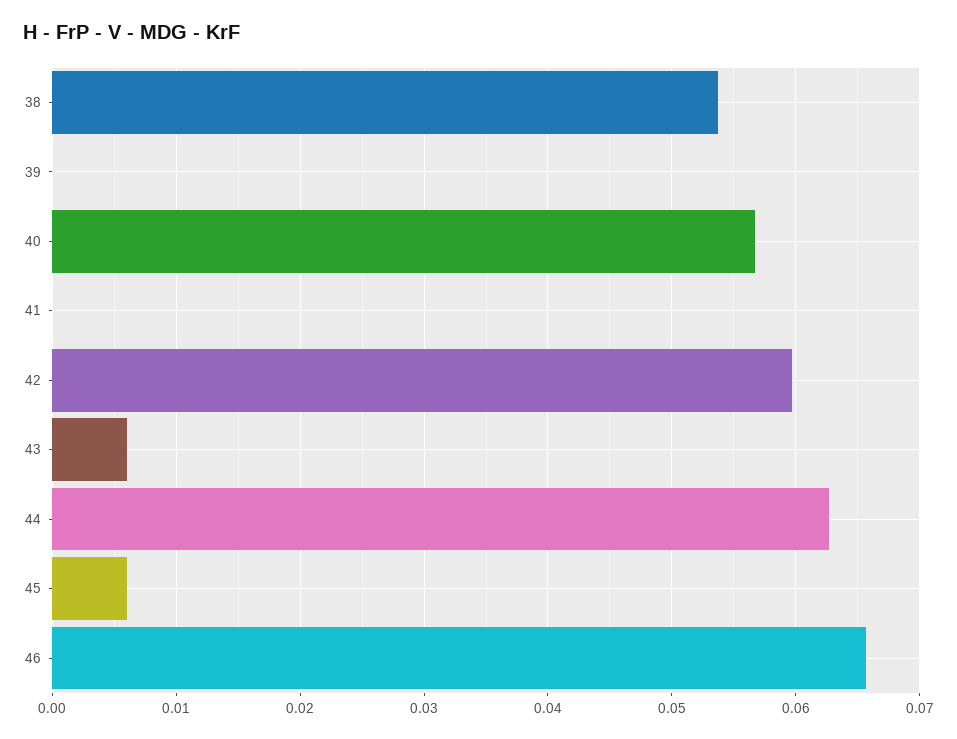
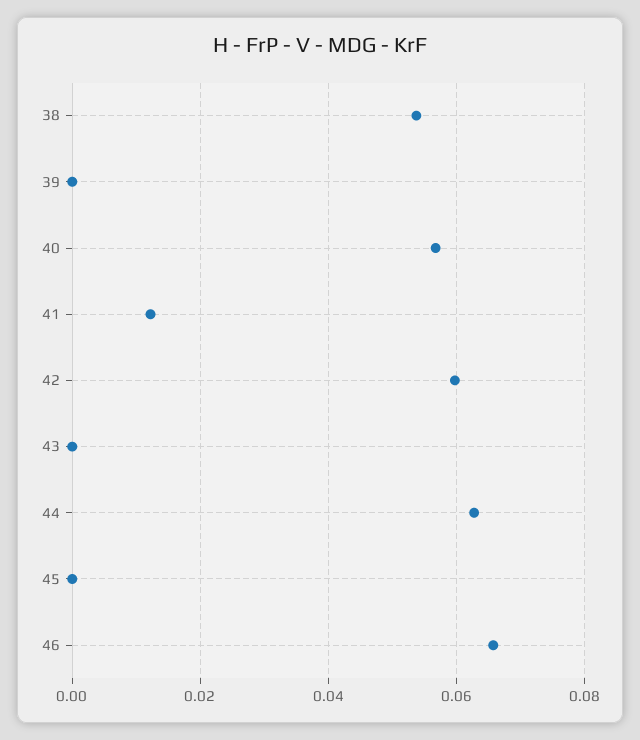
41: 0 -> 0.012
43: 0.006 -> 0
45: 0.006 -> 0

